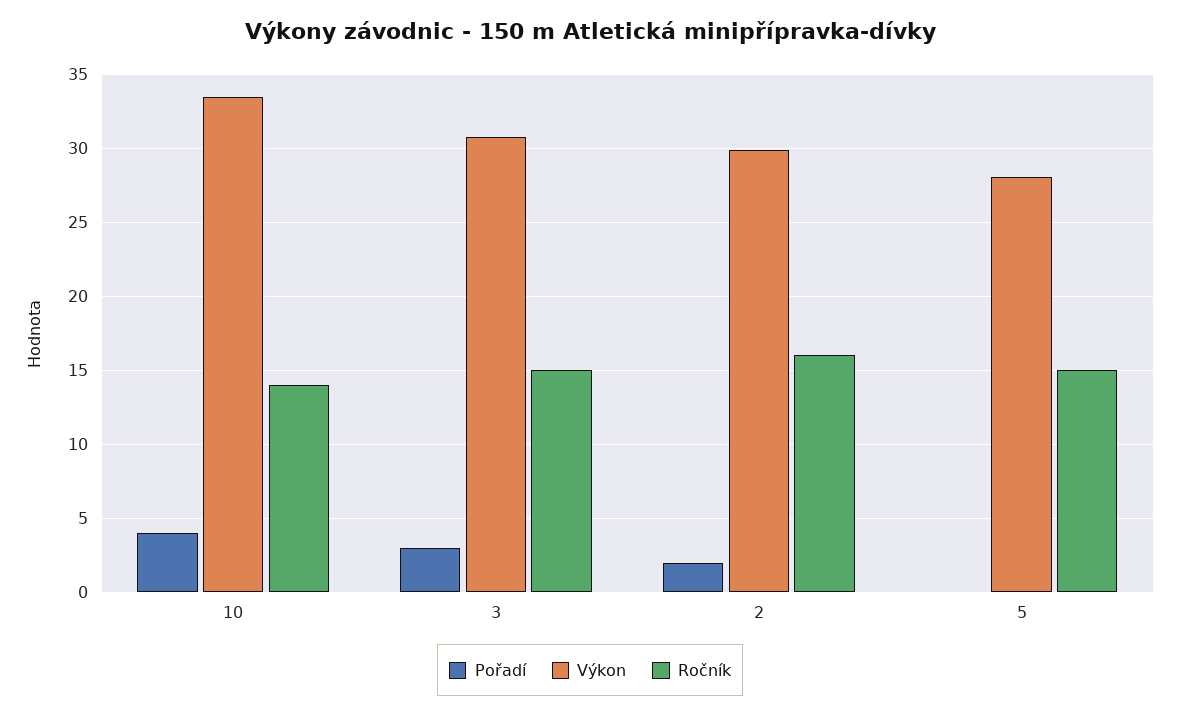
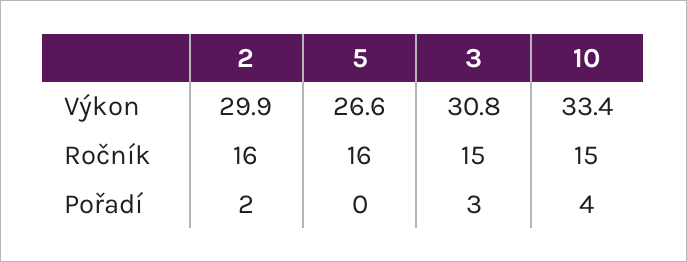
Ročník, 10: 14 -> 15
Výkon, 5: 28 -> 26.6
Ročník, 5: 15 -> 16

